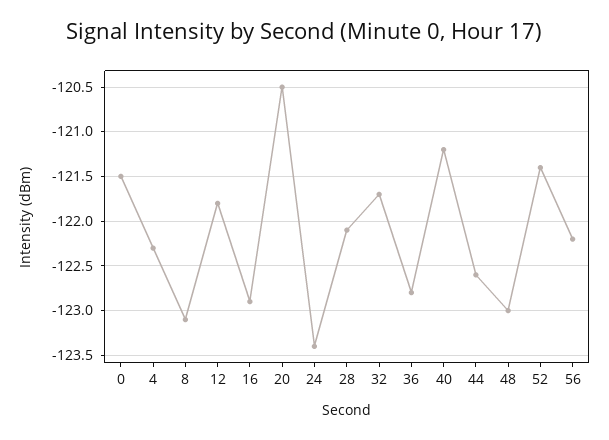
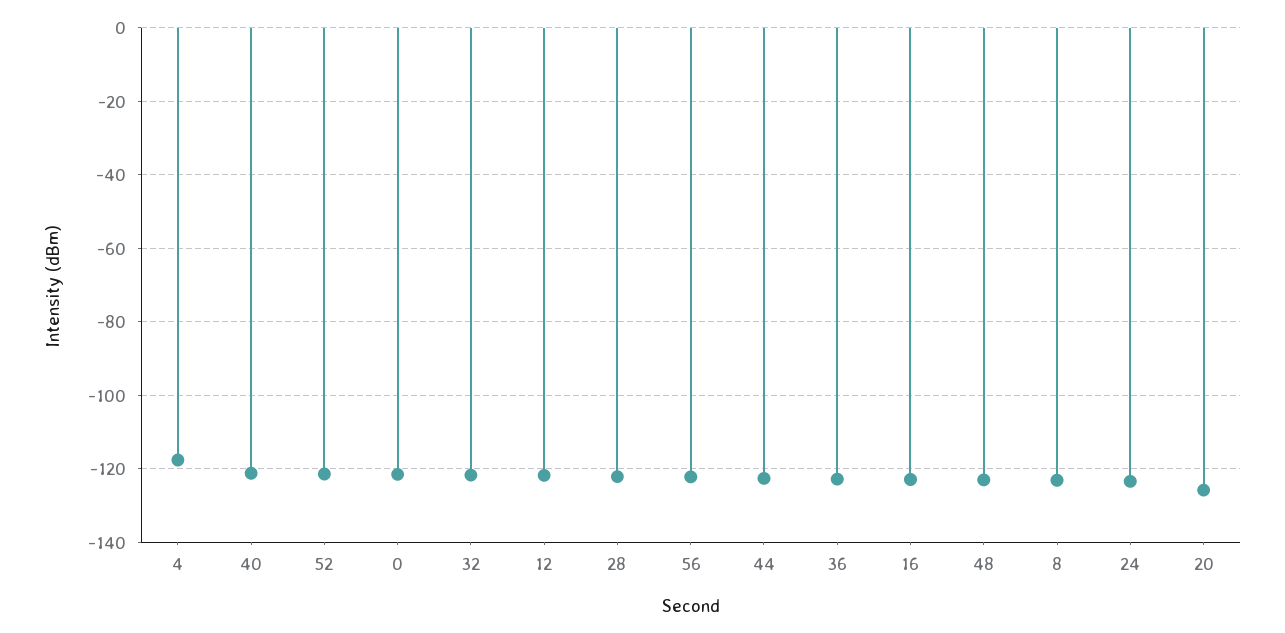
4: -122.3 -> -118
20: -120.5 -> -126

